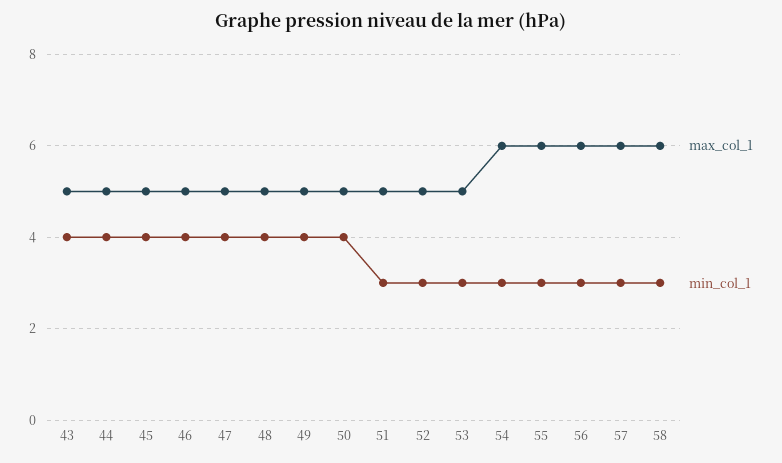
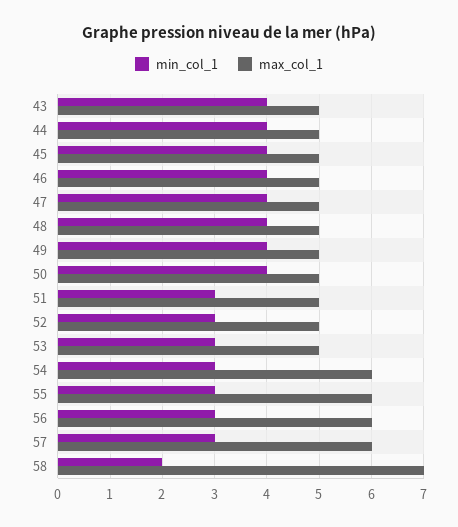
max_col_1, 58: 6 -> 7
min_col_1, 58: 3 -> 2

